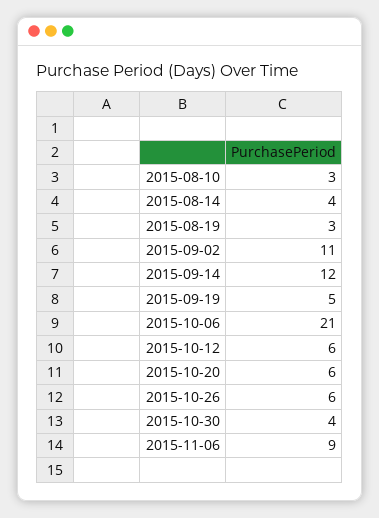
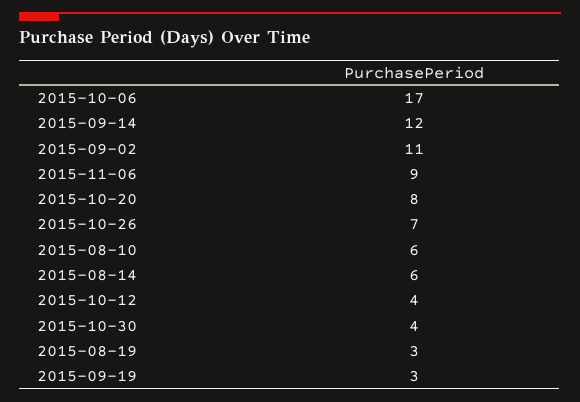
2015-08-10: 3 -> 6
2015-08-14: 4 -> 6
2015-09-19: 5 -> 3
2015-10-06: 21 -> 17
2015-10-12: 6 -> 4
2015-10-20: 6 -> 8
2015-10-26: 6 -> 7

